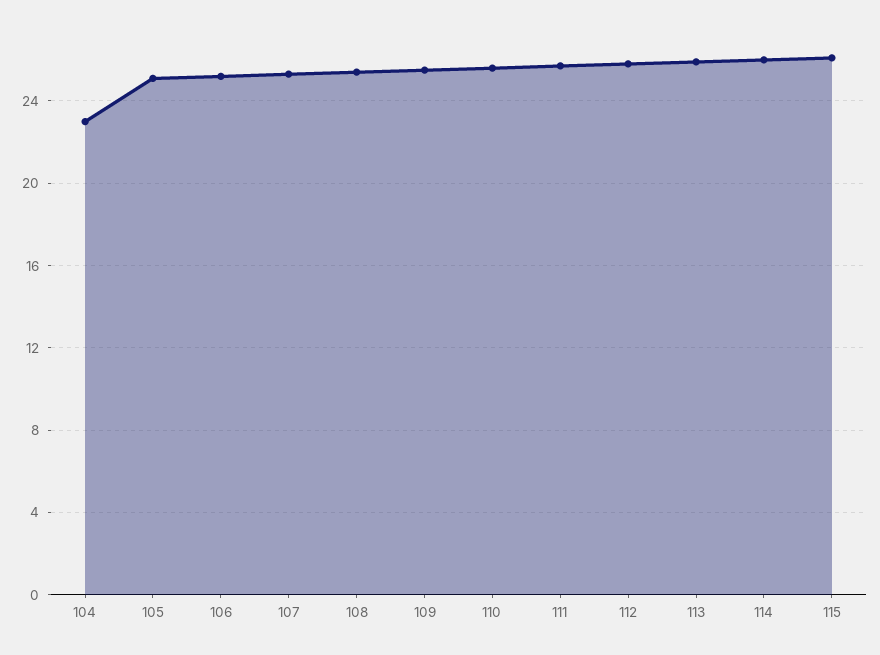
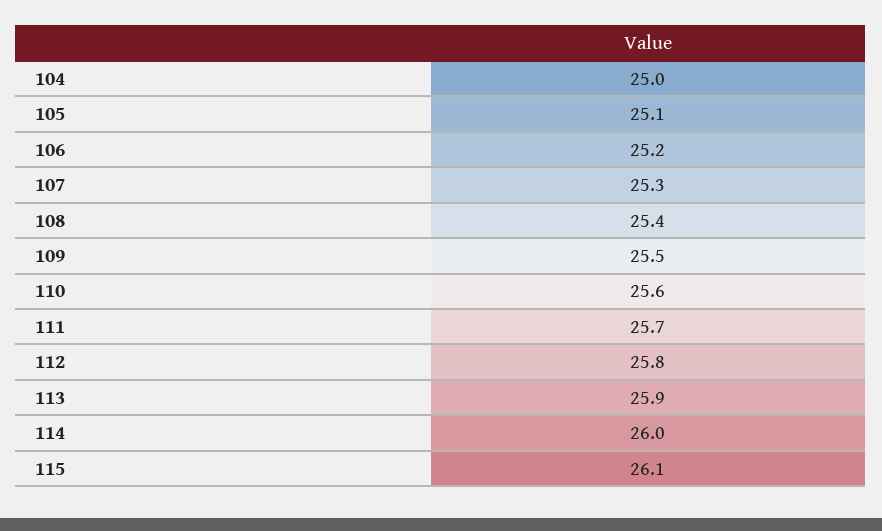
104: 23 -> 25

